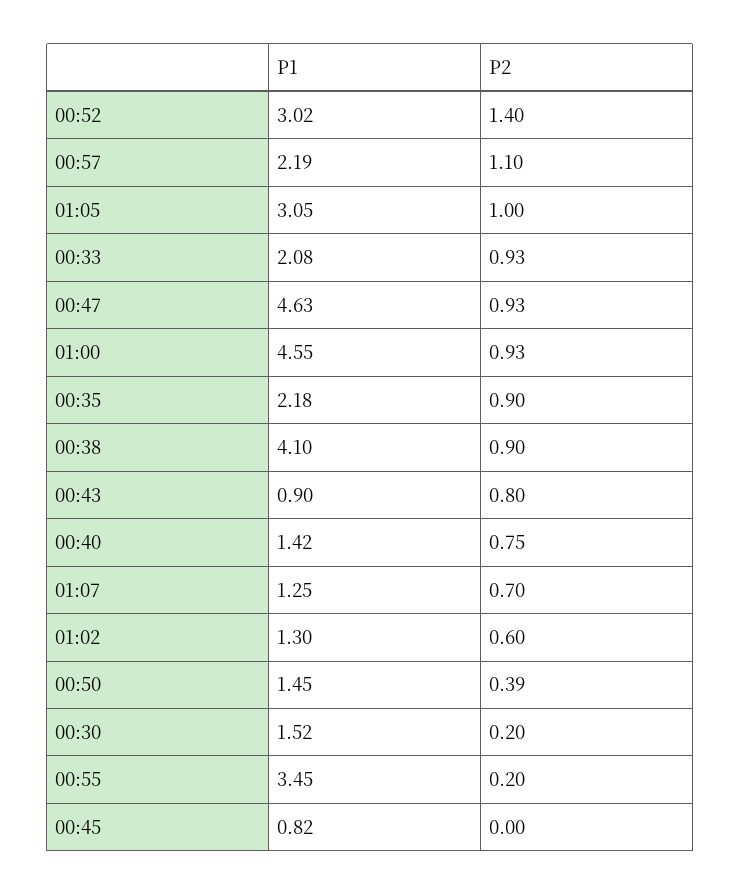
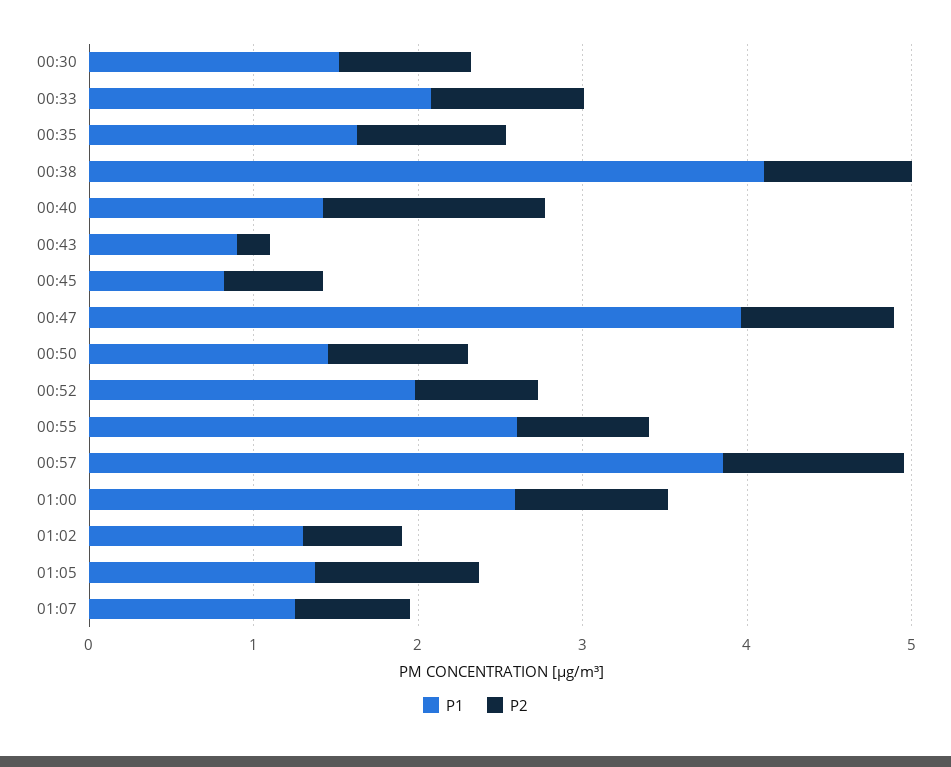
P1, 00:52: 3.02 -> 2
P2, 00:52: 1.4 -> 0.8
P1, 00:57: 2.19 -> 3.8
P1, 01:05: 3.05 -> 1.4
P1, 00:47: 4.63 -> 4
P1, 01:00: 4.55 -> 2.6
P1, 00:35: 2.18 -> 1.6
P2, 00:43: 0.8 -> 0.2
P2, 00:40: 0.75 -> 1.4
P2, 00:50: 0.39 -> 0.8
P2, 00:30: 0.2 -> 0.8
P1, 00:55: 3.45 -> 2.6
P2, 00:55: 0.2 -> 0.8
P2, 00:45: 0 -> 0.6

